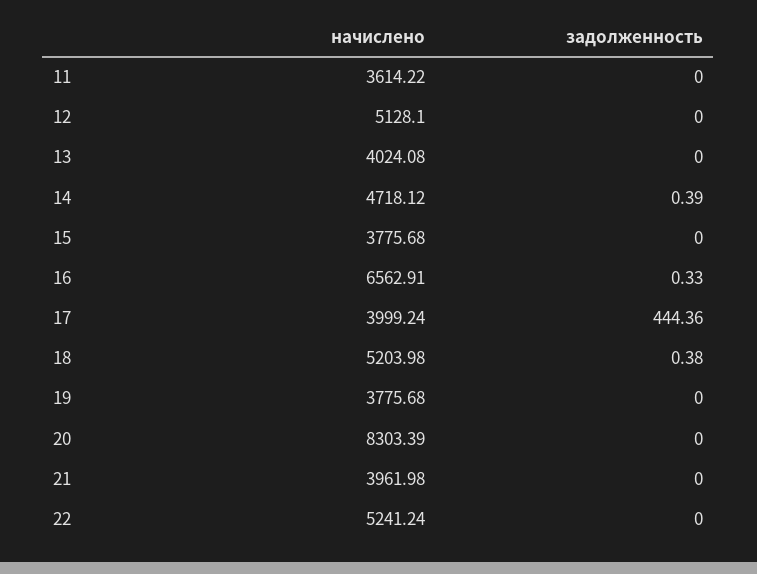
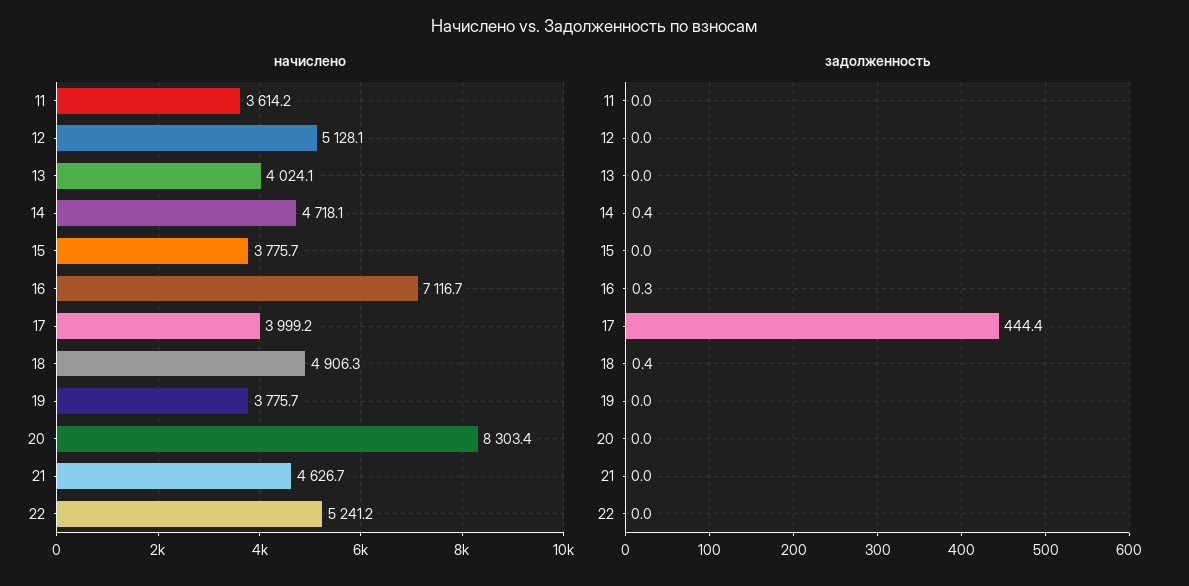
начислено, 16: 6562.91 -> 7116.7
начислено, 18: 5203.98 -> 4906.3
начислено, 21: 3961.98 -> 4626.7

